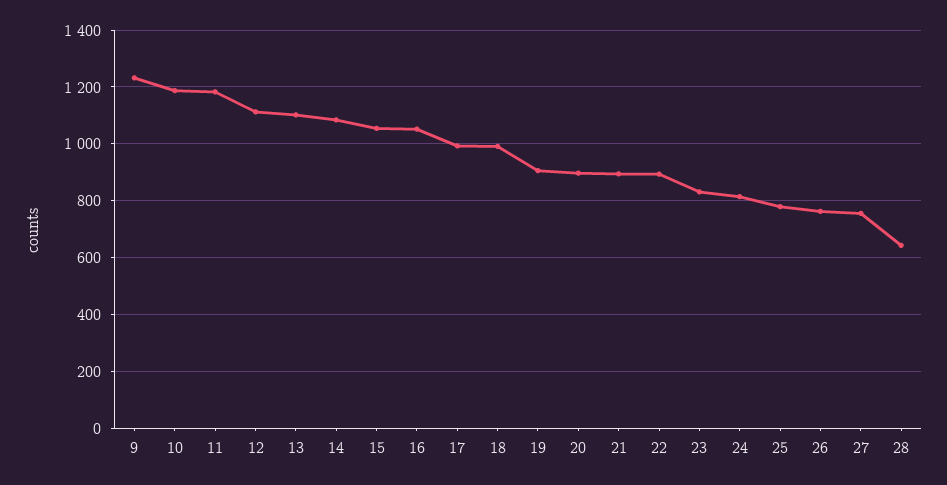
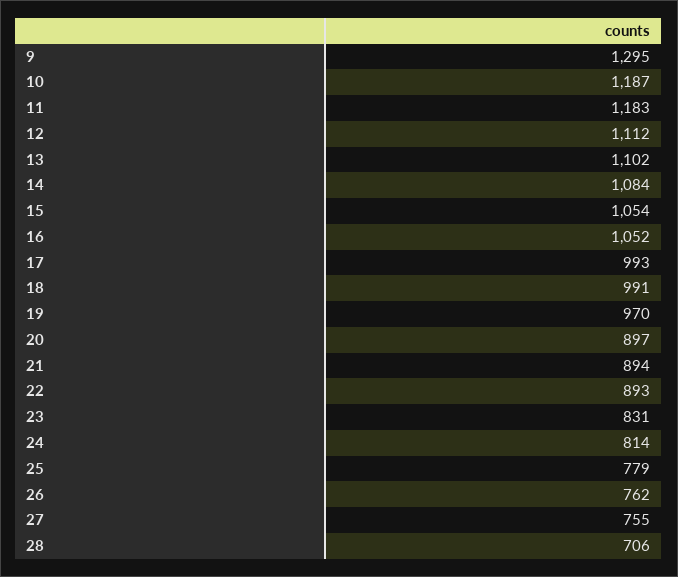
9: 1225 -> 1295
19: 900 -> 970
28: 650 -> 706

